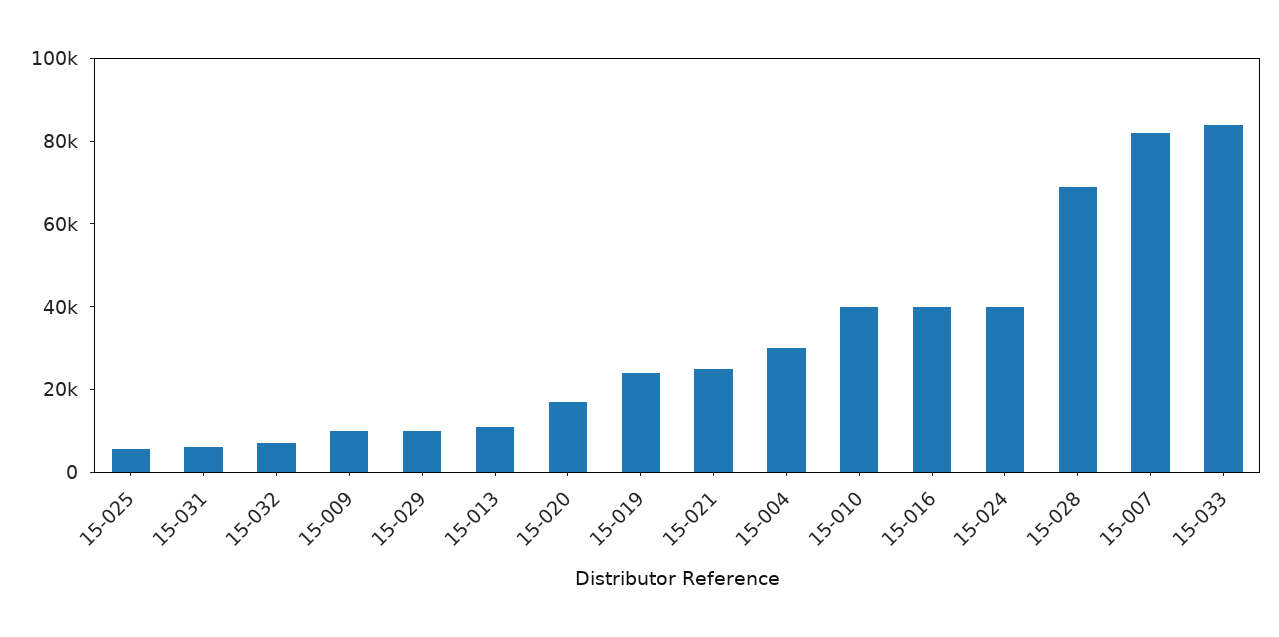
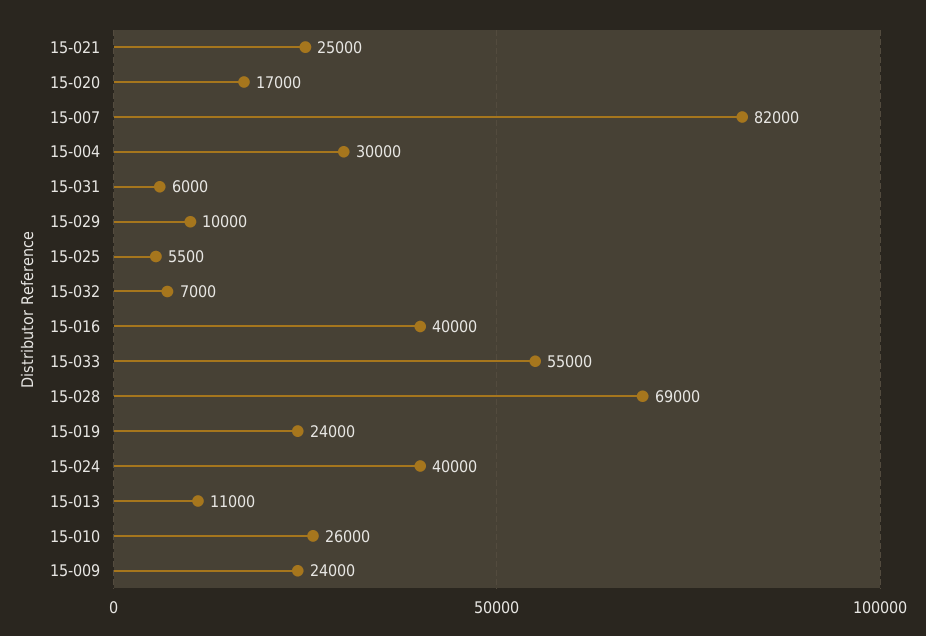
15-009: 10000 -> 24000
15-010: 40000 -> 26000
15-033: 85000 -> 55000

